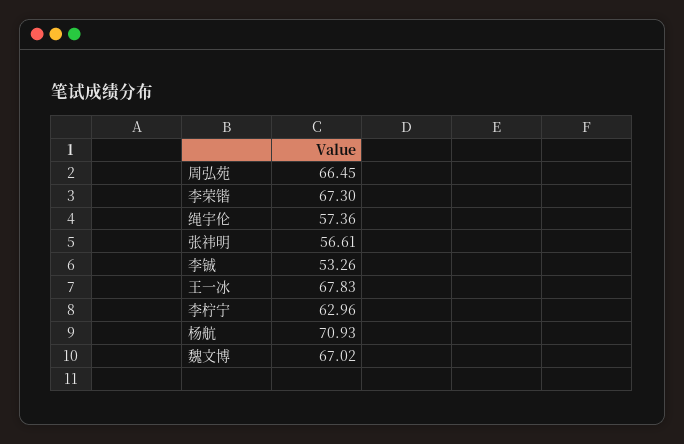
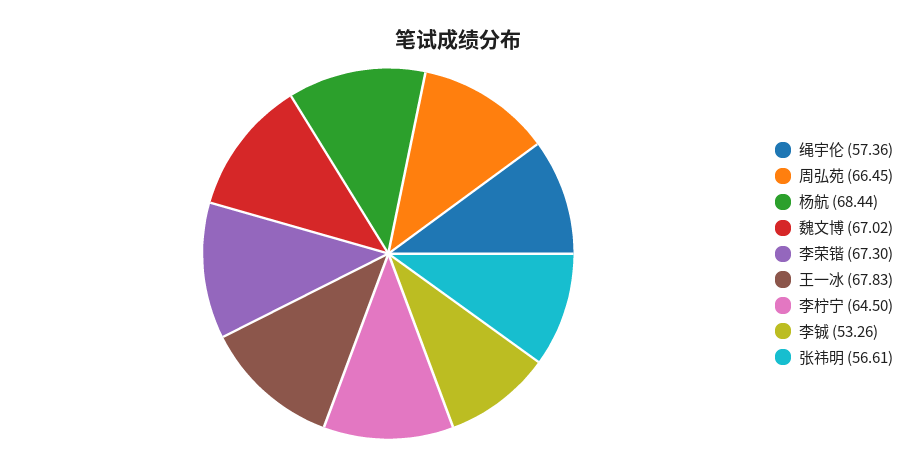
李柠宁: 62.96 -> 64.5
杨航: 70.93 -> 68.44

